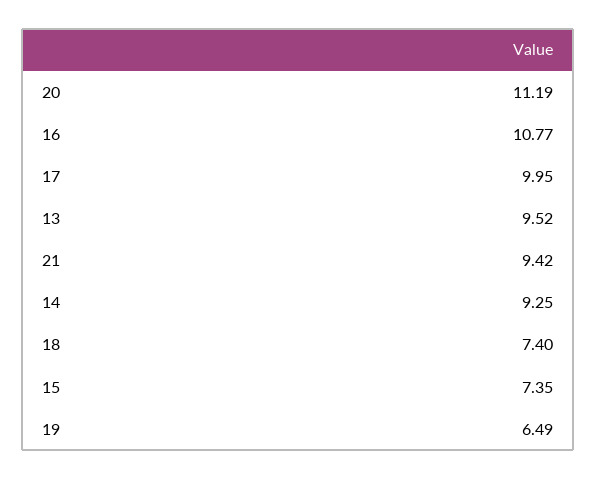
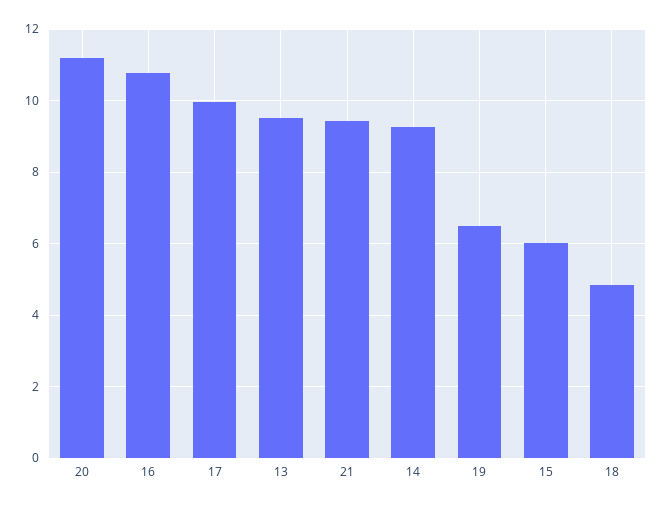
18: 7.4 -> 4.8
15: 7.35 -> 6

